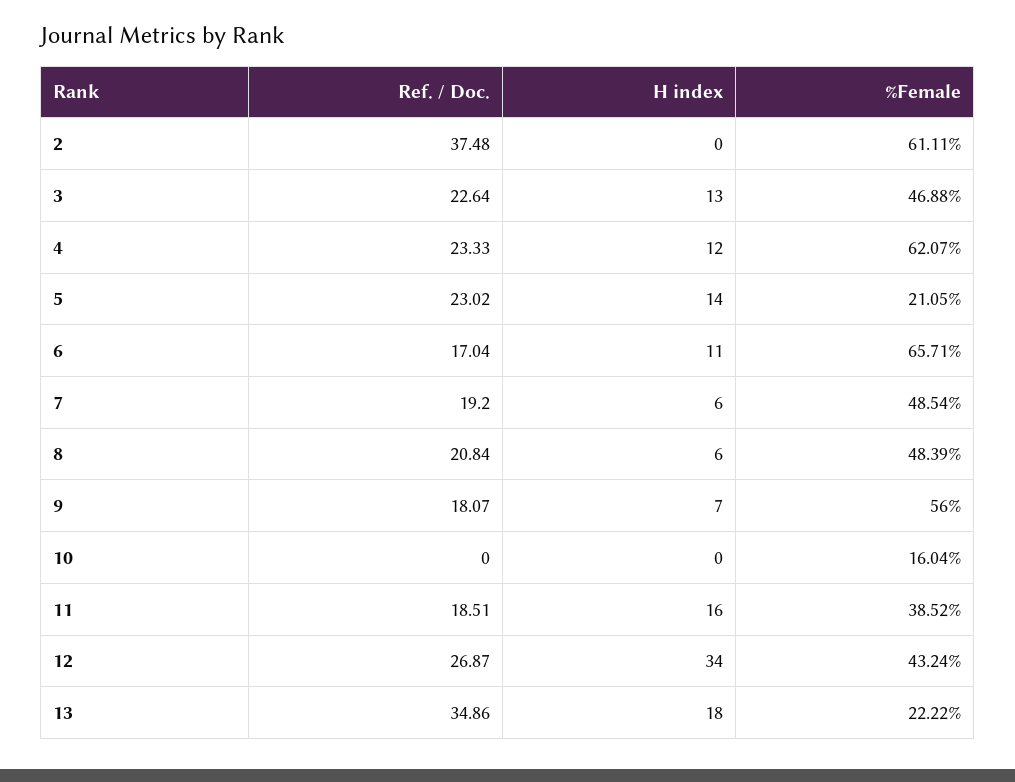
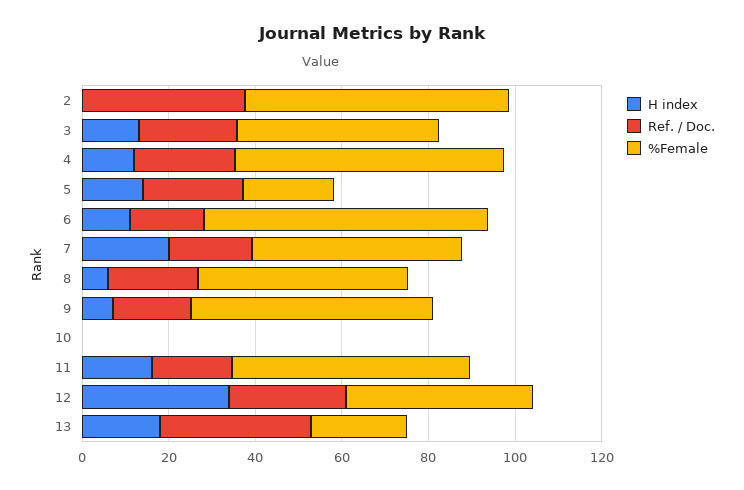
H index, 7: 6 -> 20
%Female, 10: 16.04 -> 0
%Female, 11: 38.52 -> 55

